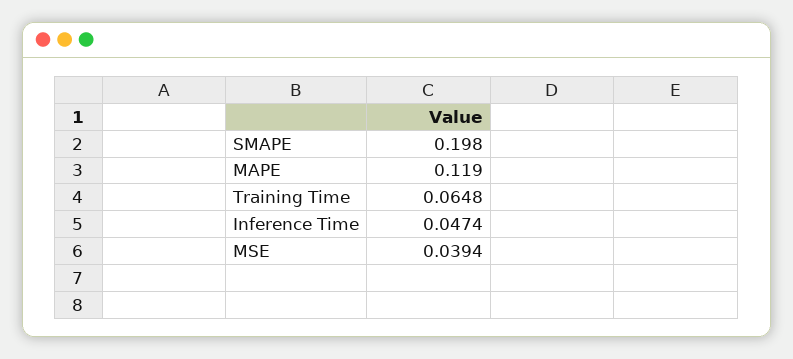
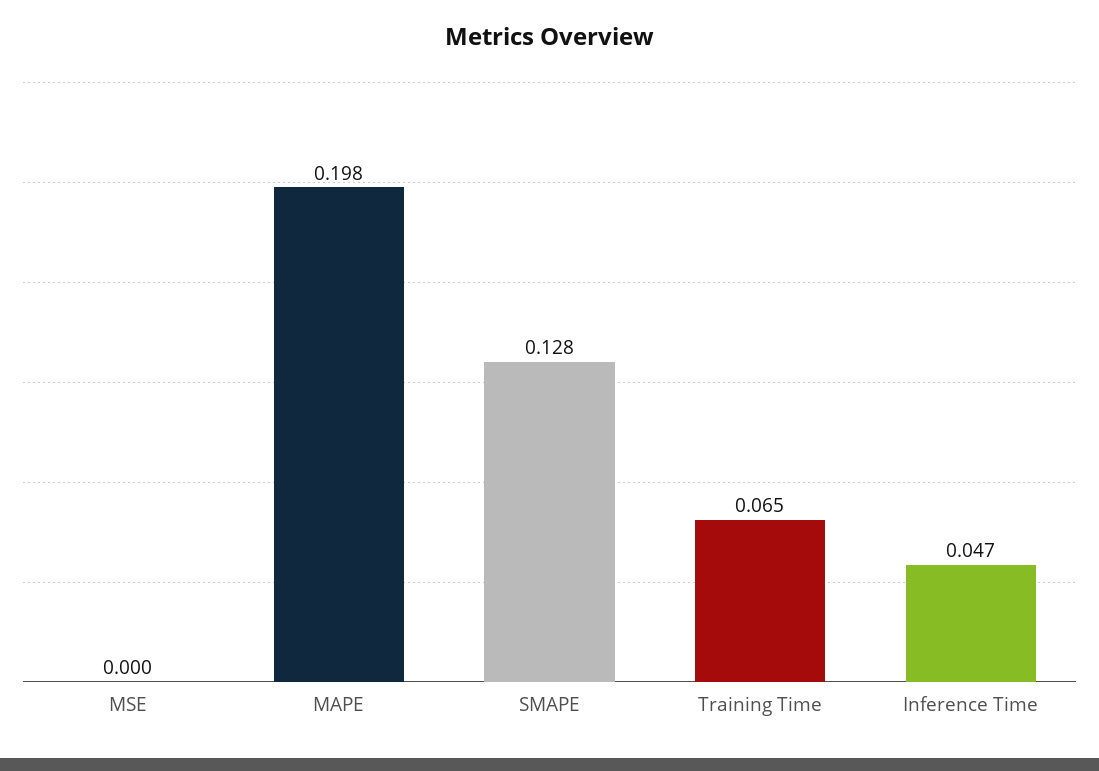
SMAPE: 0.198 -> 0.128
MAPE: 0.119 -> 0.198
MSE: 0.0394 -> 0

